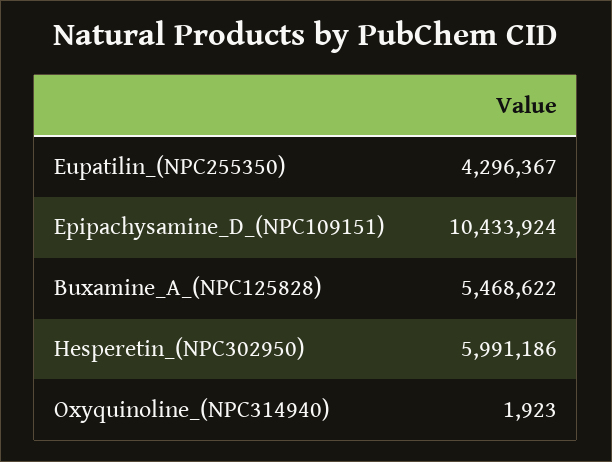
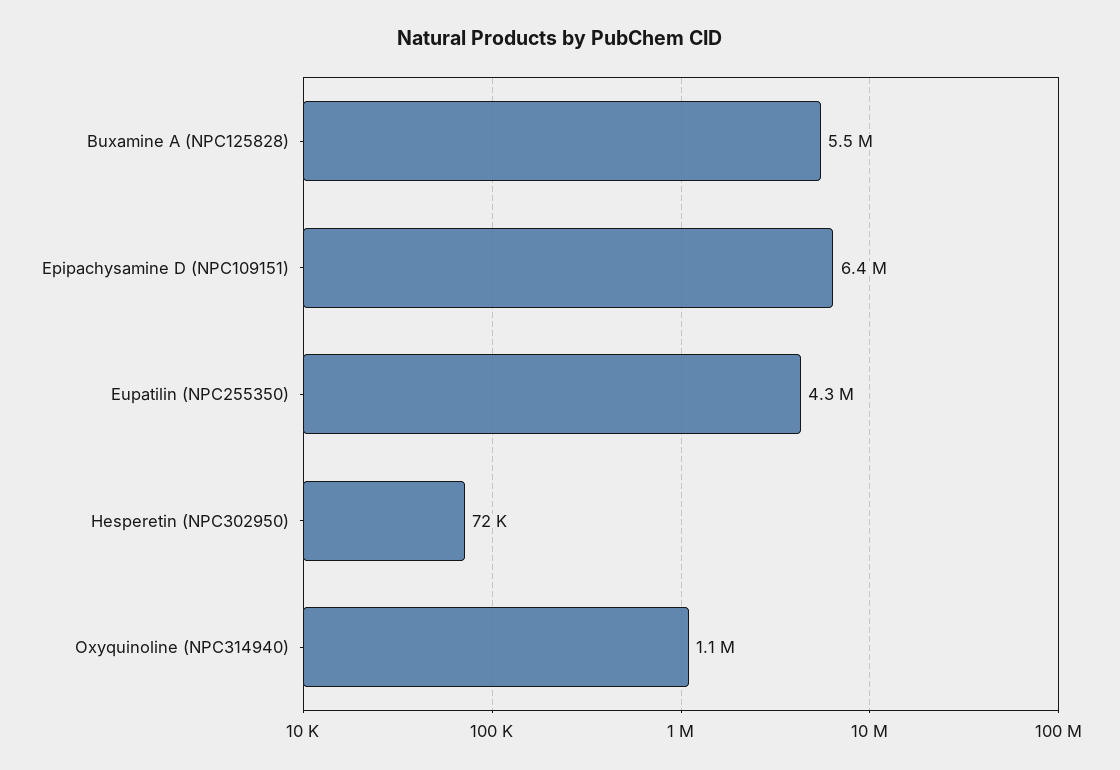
Epipachysamine_D_(NPC109151): 10433924 -> 6400000
Hesperetin_(NPC302950): 5991186 -> 72000
Oxyquinoline_(NPC314940): 1923 -> 1100000

